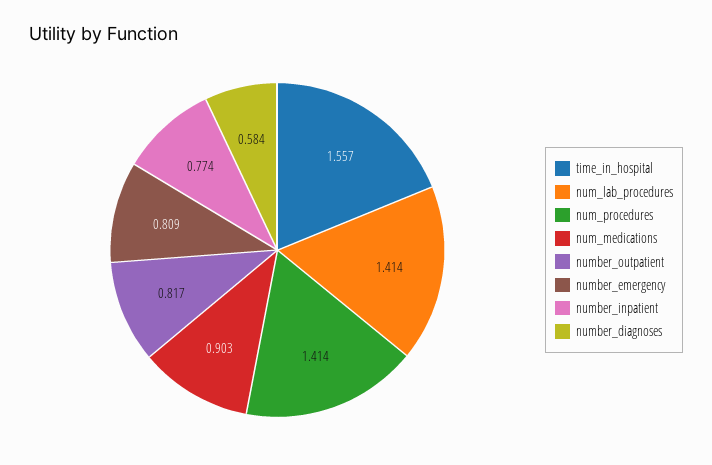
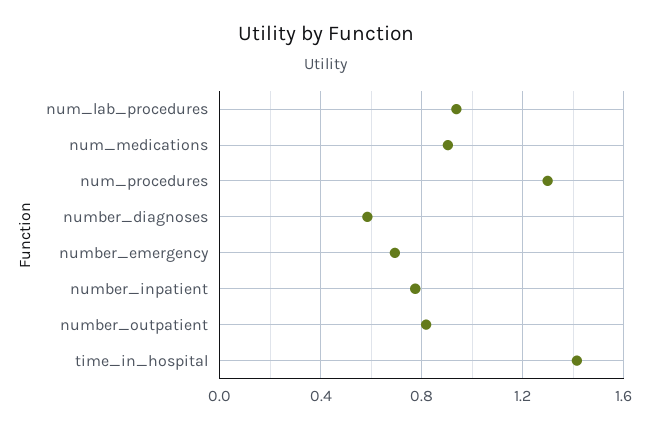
time_in_hospital: 1.557 -> 1.4
num_lab_procedures: 1.414 -> 0.95
num_procedures: 1.414 -> 1.3
number_emergency: 0.809 -> 0.7

